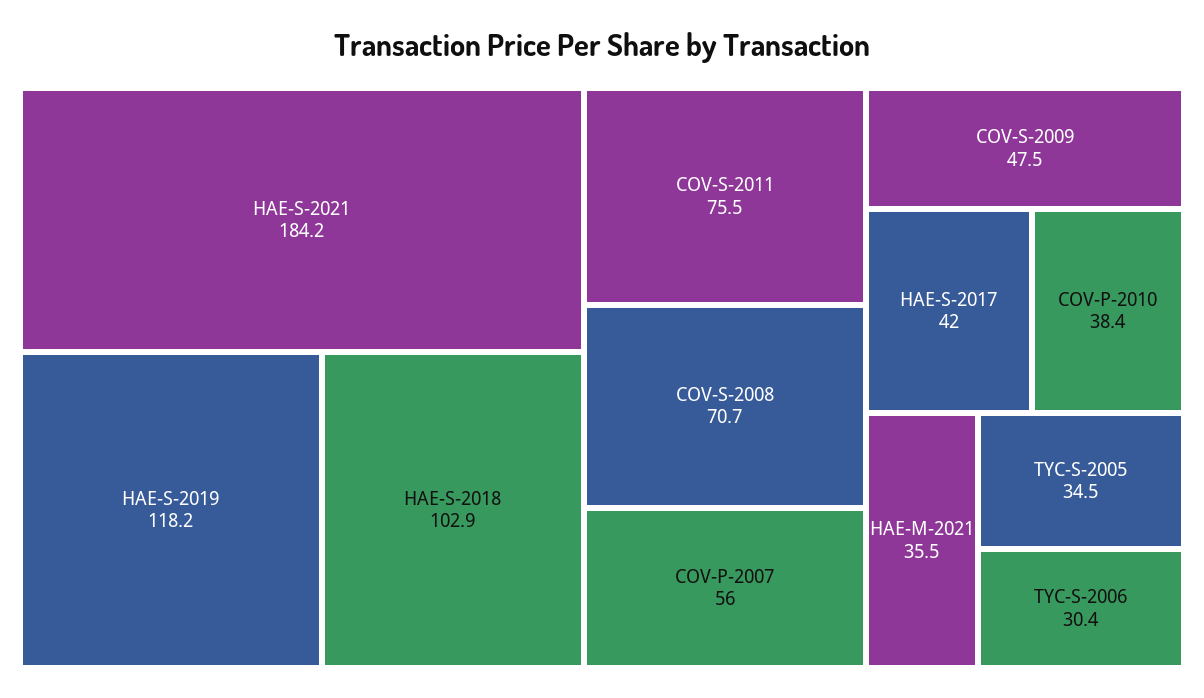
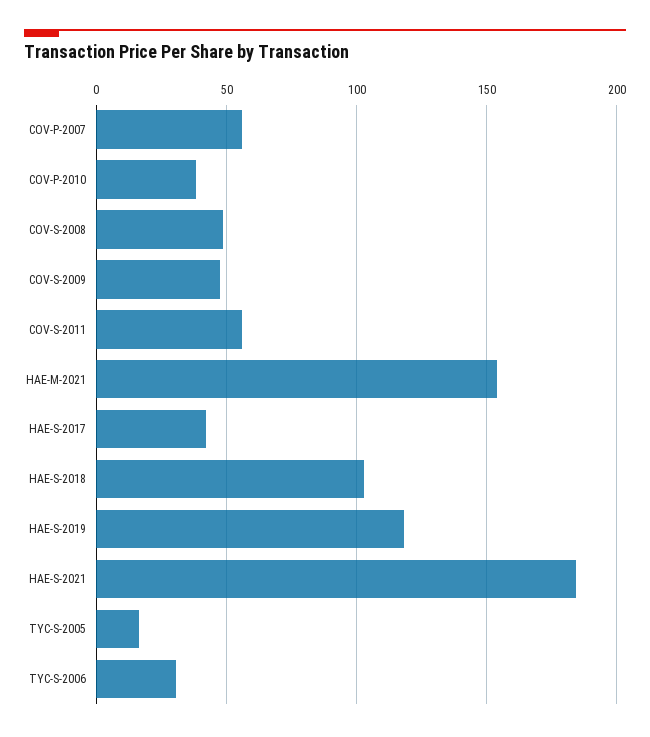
COV-S-2011: 75.5 -> 55
COV-S-2008: 70.7 -> 50
HAE-M-2021: 35.5 -> 155
TYC-S-2005: 34.5 -> 15

